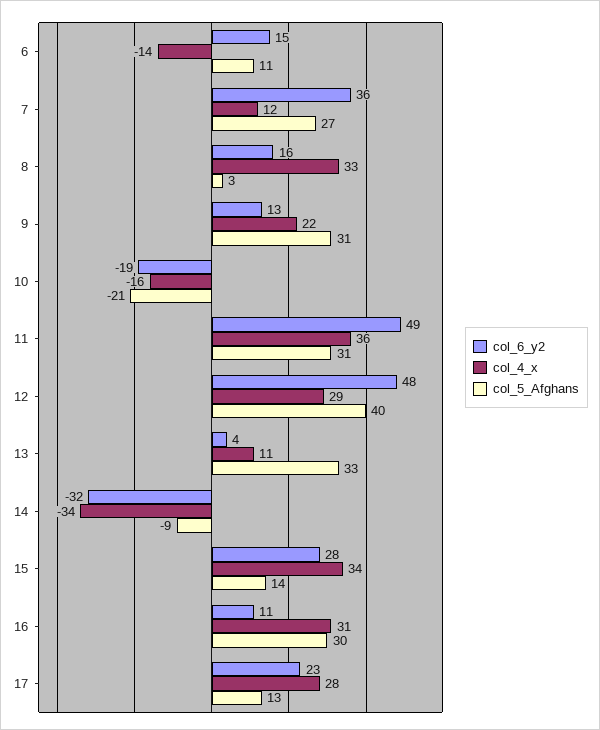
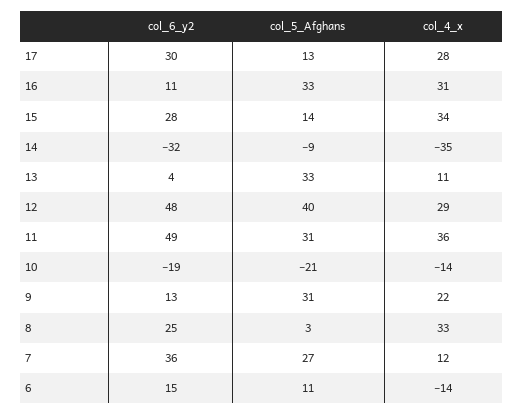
col_6_y2, 8: 16 -> 25
col_4_x, 10: -16 -> -14
col_4_x, 14: -34 -> -35
col_5_Afghans, 16: 30 -> 33
col_6_y2, 17: 23 -> 30

